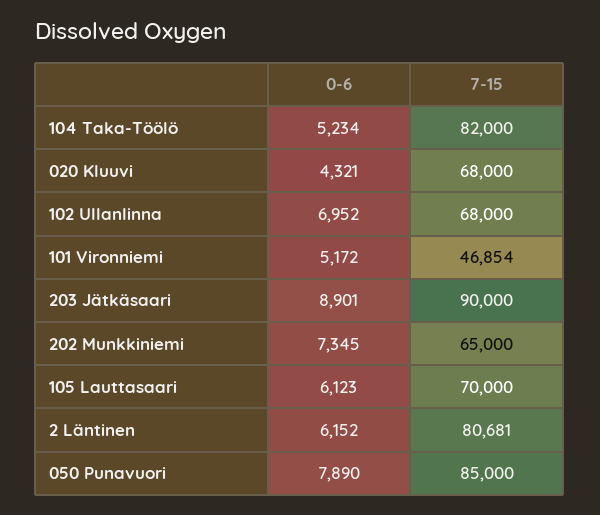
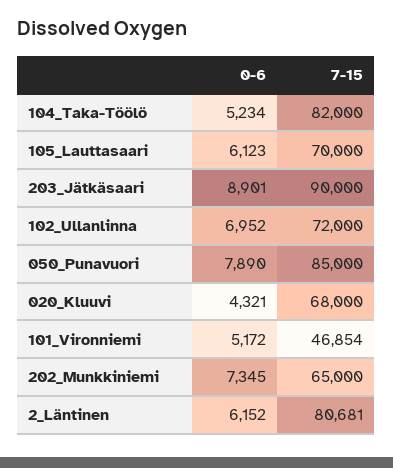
7-15, 102 Ullanlinna: 68000 -> 72000

